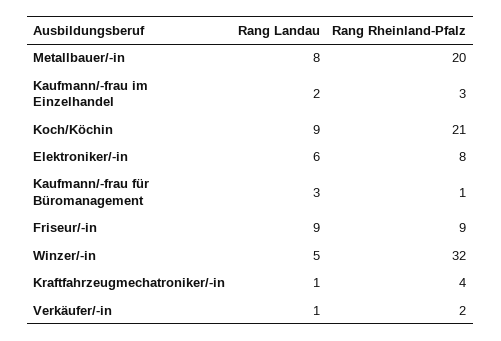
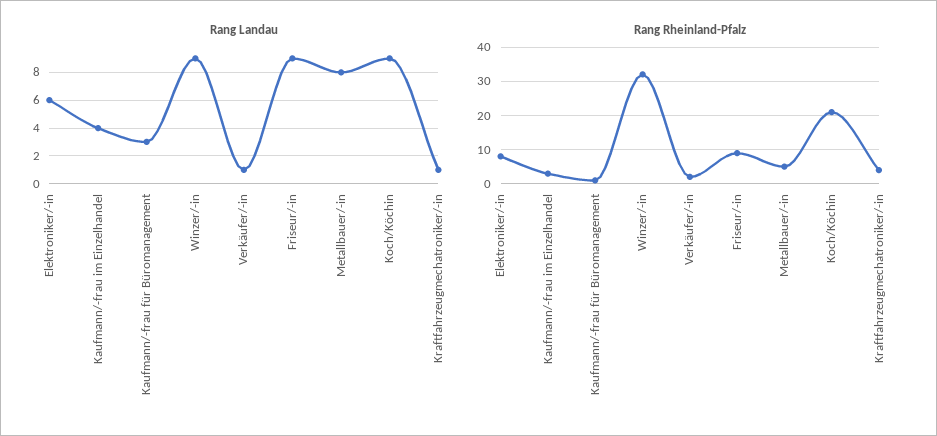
Rang Rheinland-Pfalz, Metallbauer/-in: 20 -> 5
Rang Landau, Kaufmann/-frau im Einzelhandel: 2 -> 4
Rang Landau, Winzer/-in: 5 -> 9

